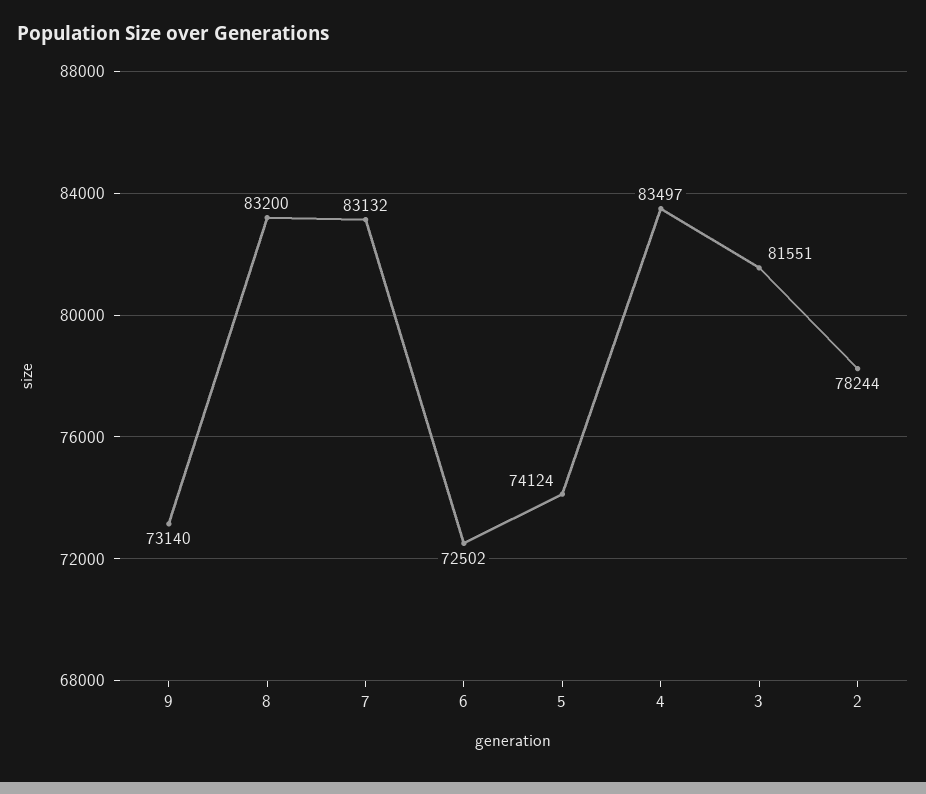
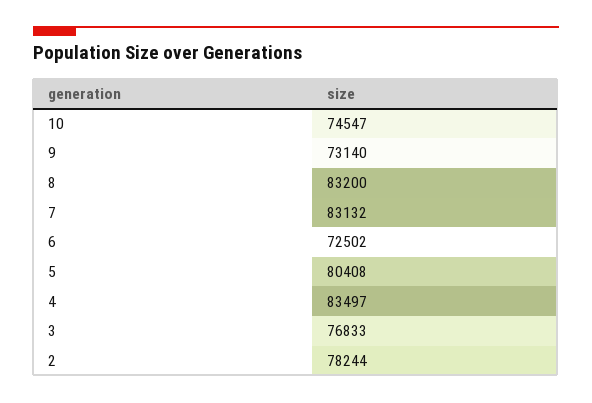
5: 74124 -> 80408
3: 81551 -> 76833
10: none -> 74547

